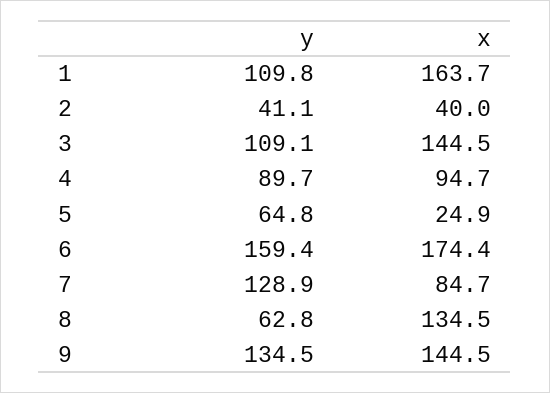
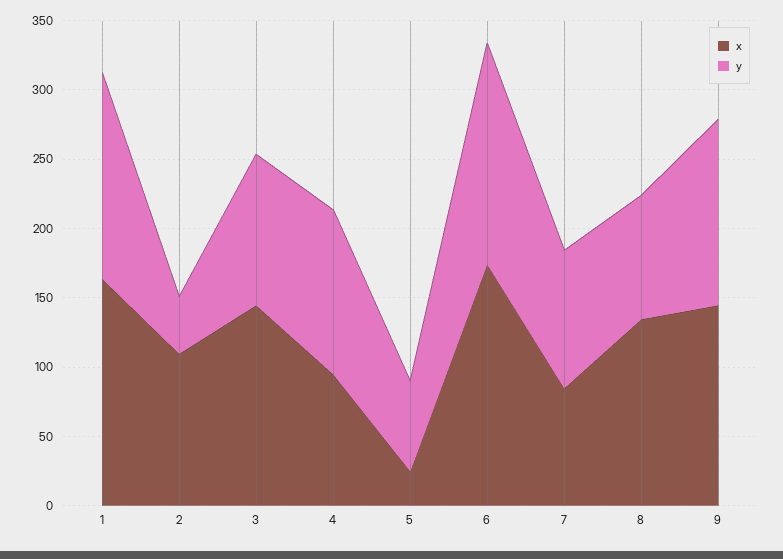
y, 1: 109.8 -> 150
x, 2: 40 -> 110
y, 4: 89.7 -> 120
y, 7: 128.9 -> 100
y, 8: 62.8 -> 90

